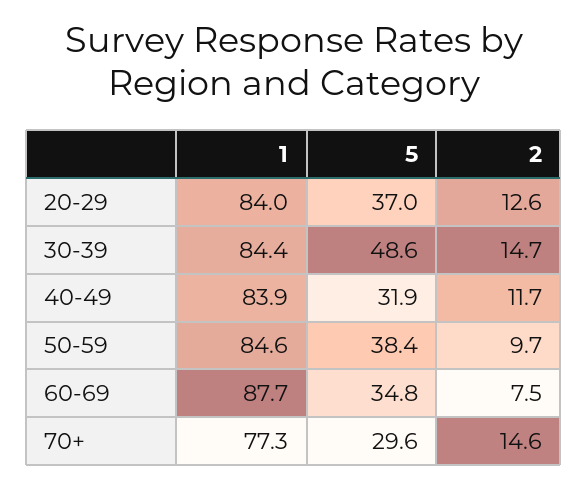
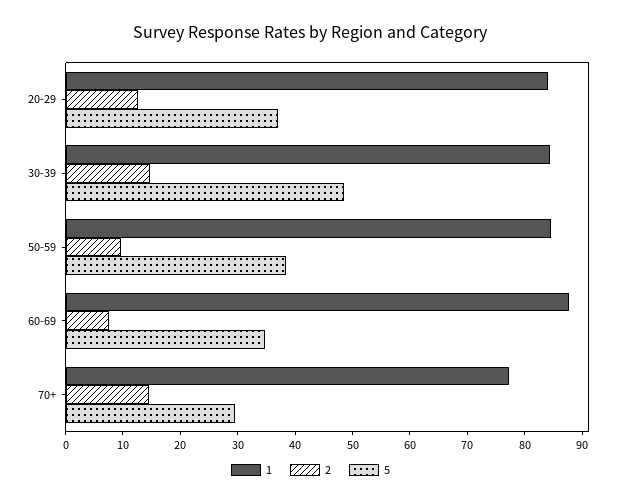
1, 40-49: 83.9 -> none
5, 40-49: 31.9 -> none
2, 40-49: 11.7 -> none

